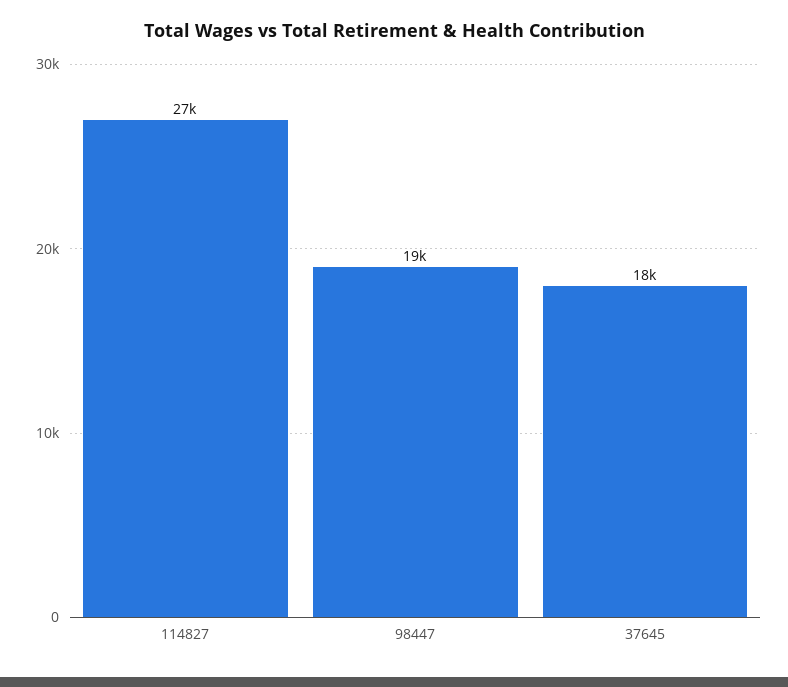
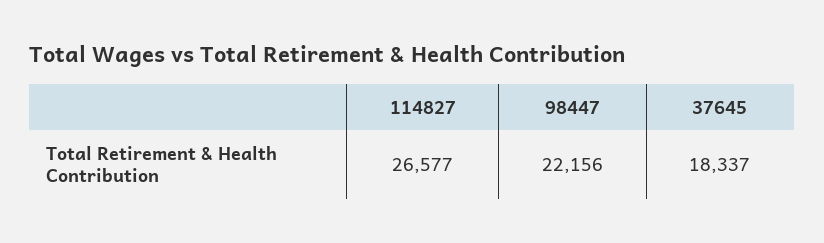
98447: 19000 -> 22156

